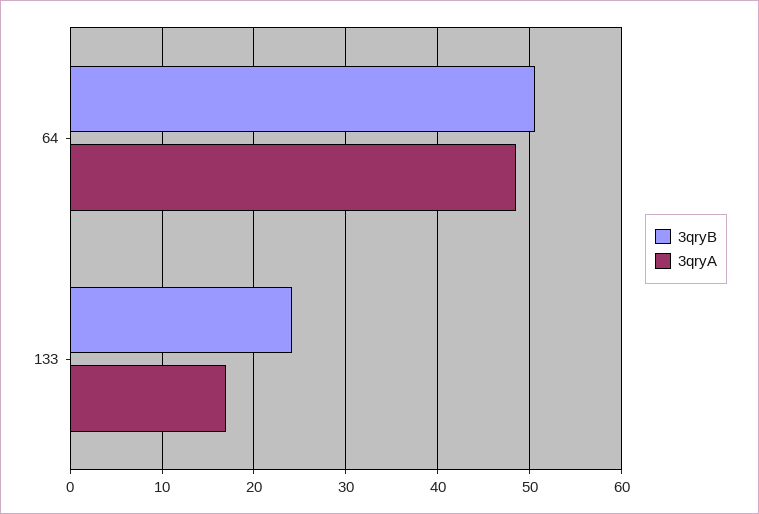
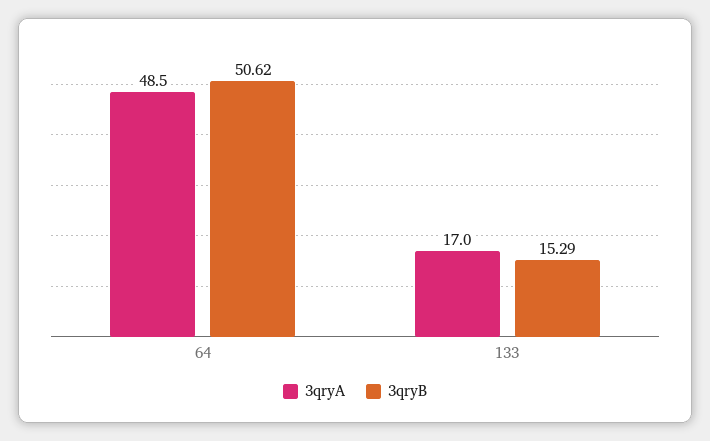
3qryB, 133: 24 -> 15.29

